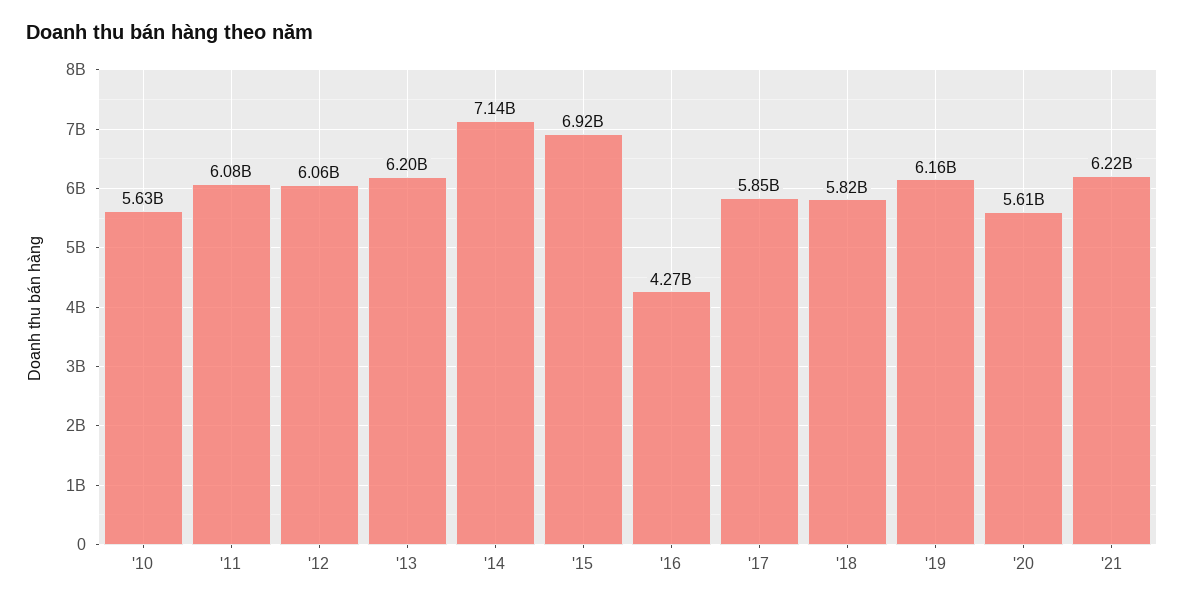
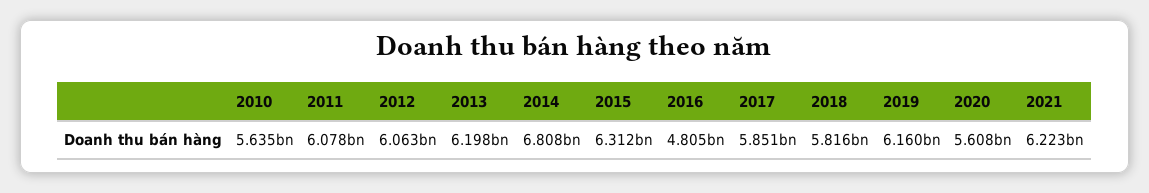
'14: 7140000000 -> 6808000000
'15: 6920000000 -> 6312000000
'16: 4270000000 -> 4805000000

